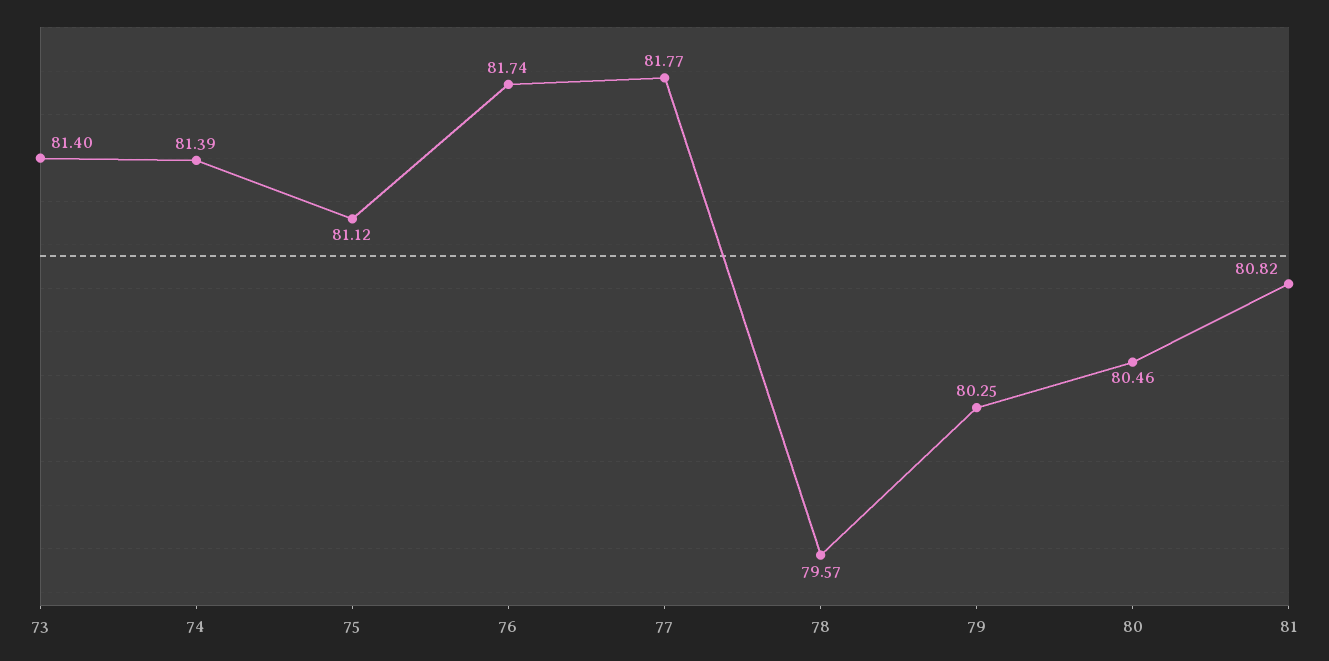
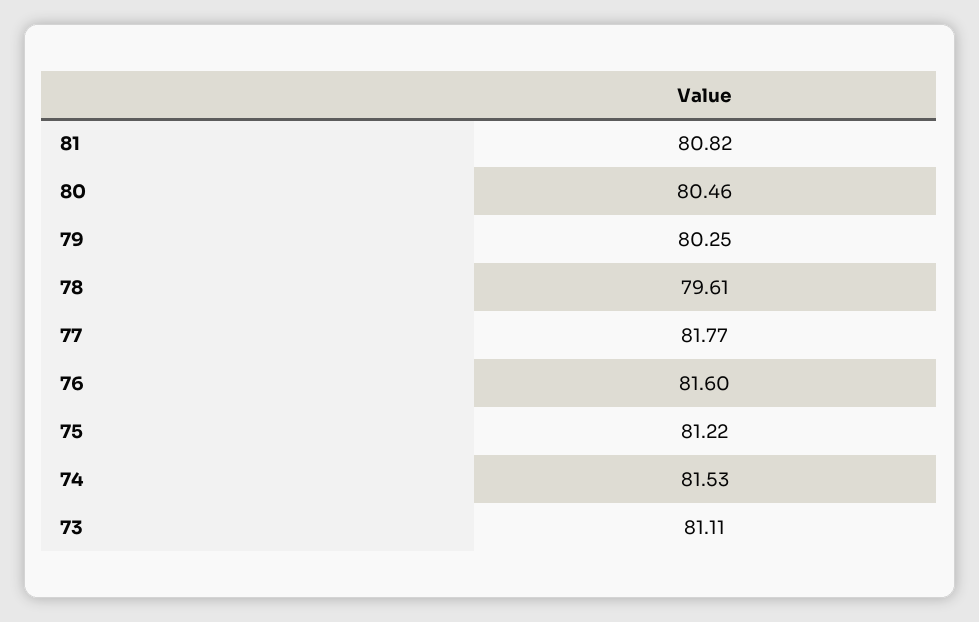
73: 81.4 -> 81.11
74: 81.39 -> 81.53
75: 81.12 -> 81.22
76: 81.74 -> 81.6
78: 79.57 -> 79.61

